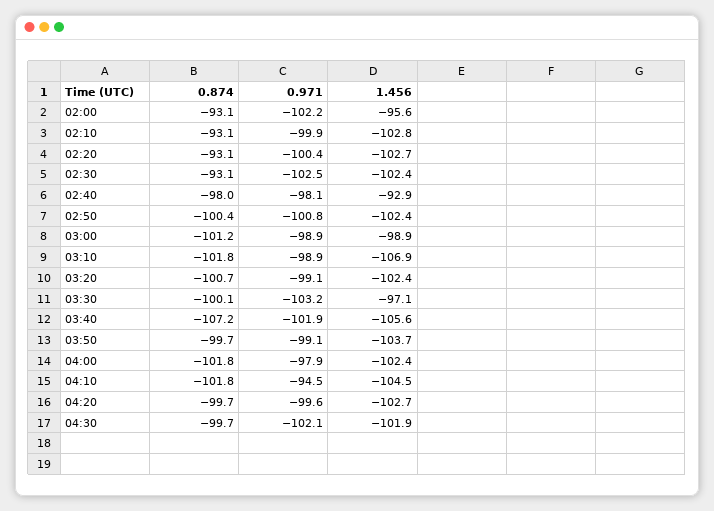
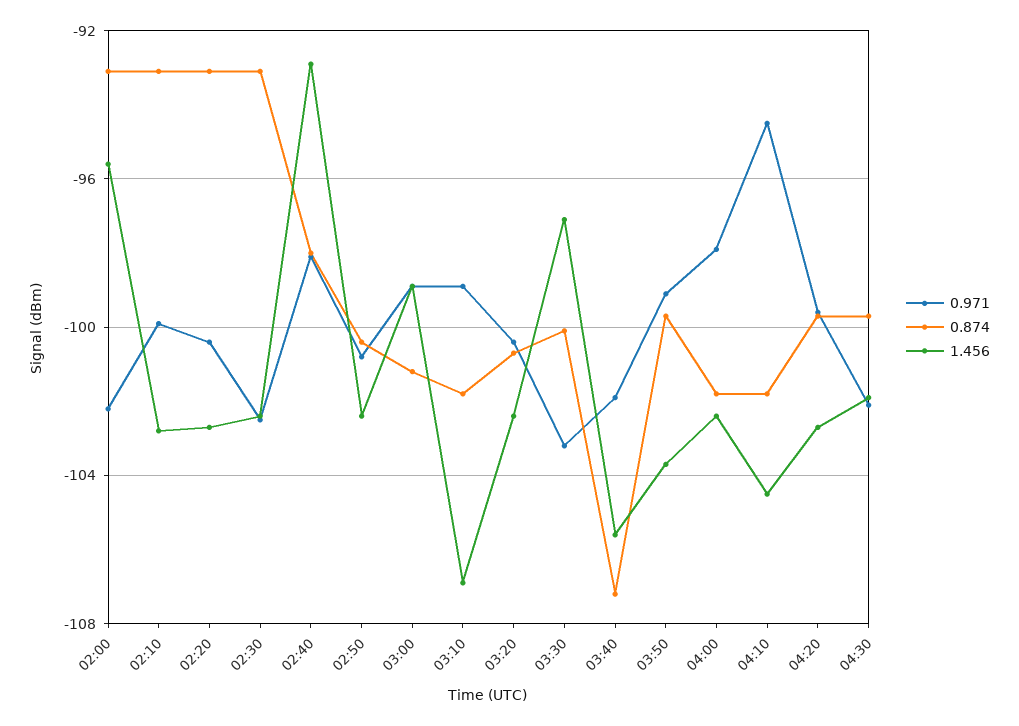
0.971, 03:20: -99.1 -> -100.5

